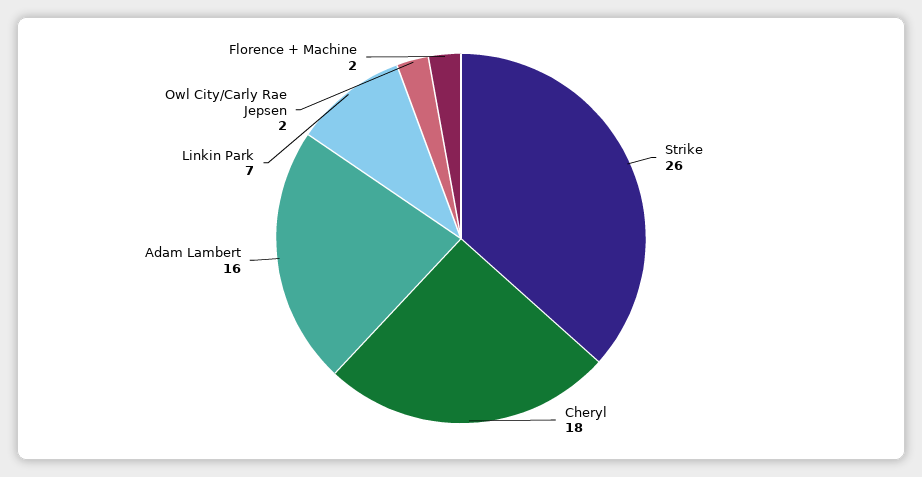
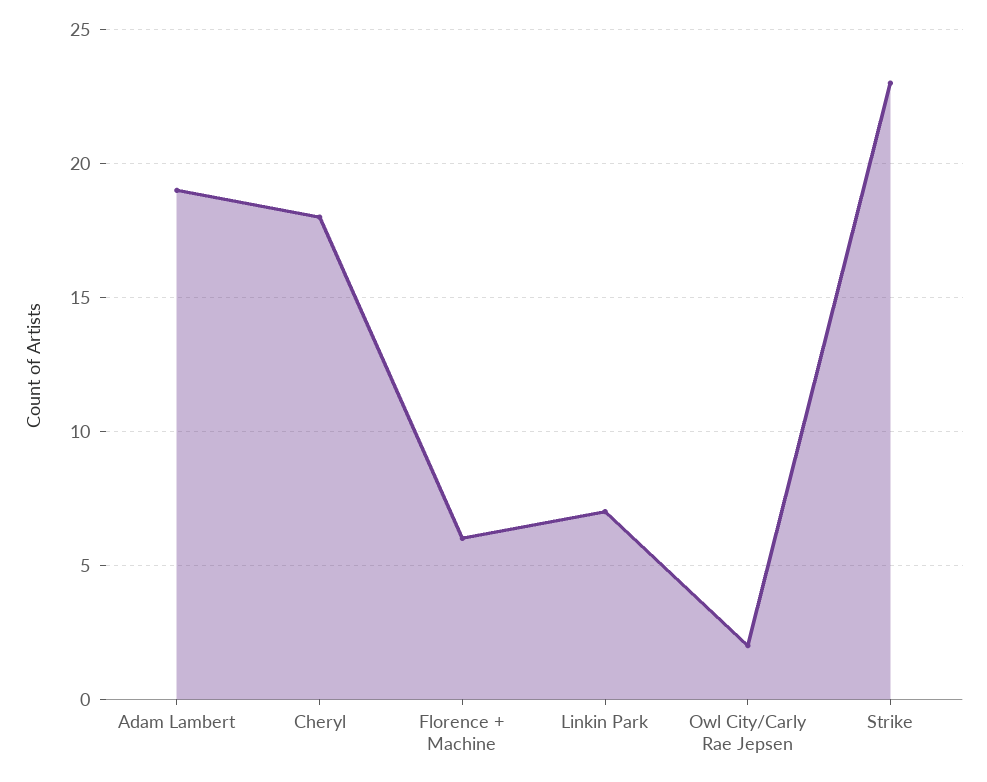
Strike: 26 -> 23
Adam Lambert: 16 -> 19
Florence + Machine: 2 -> 6

